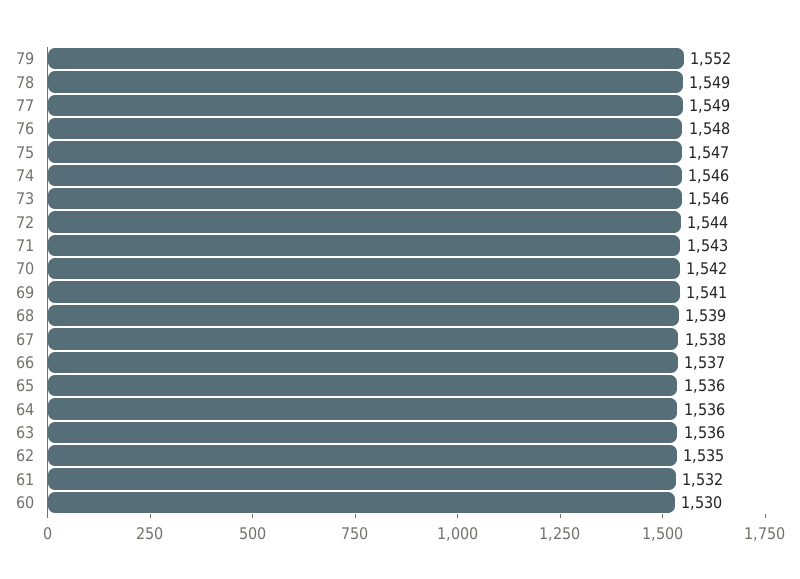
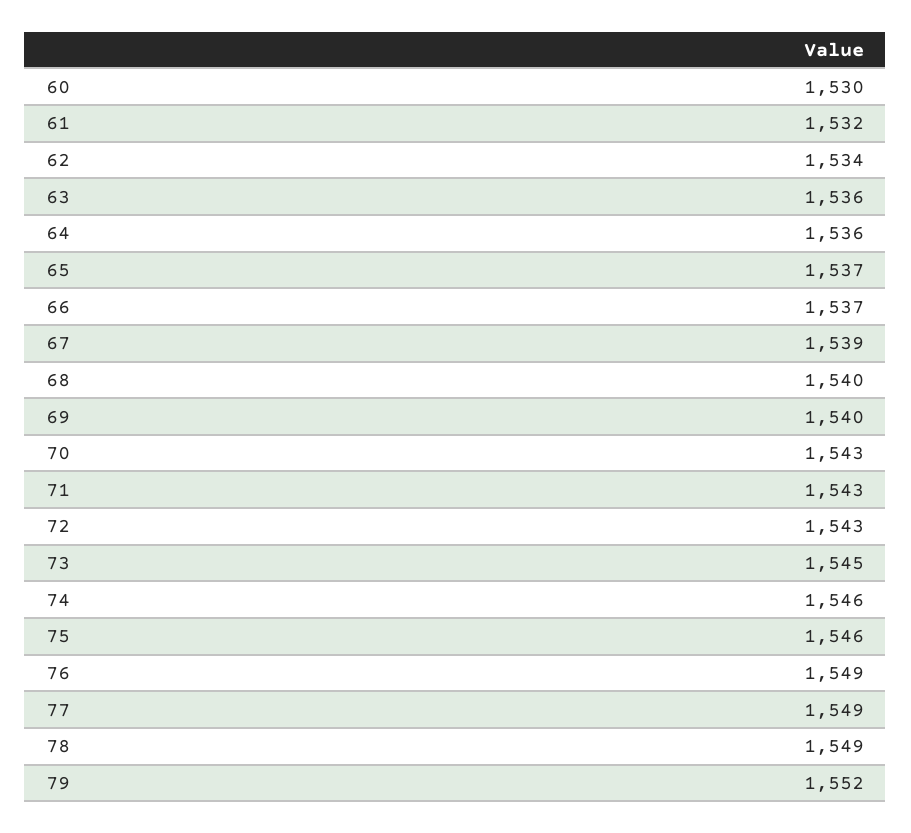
76: 1548 -> 1549
75: 1547 -> 1546
73: 1546 -> 1545
72: 1544 -> 1543
70: 1542 -> 1543
69: 1541 -> 1540
68: 1539 -> 1540
67: 1538 -> 1539
65: 1536 -> 1537
62: 1535 -> 1534

